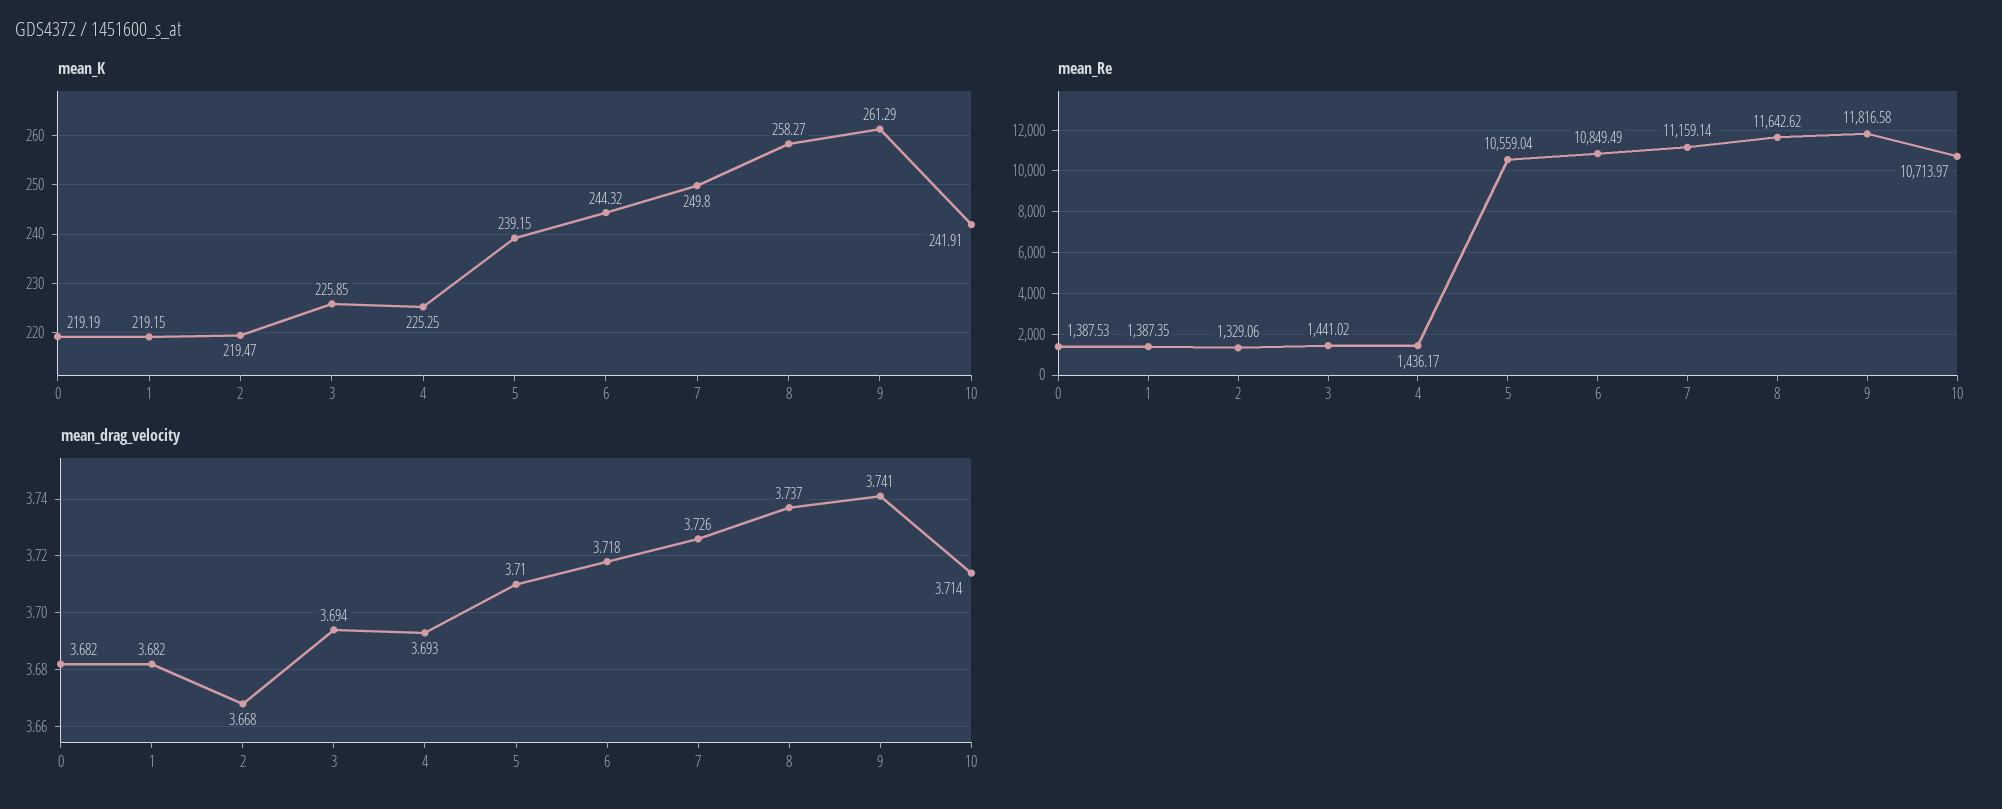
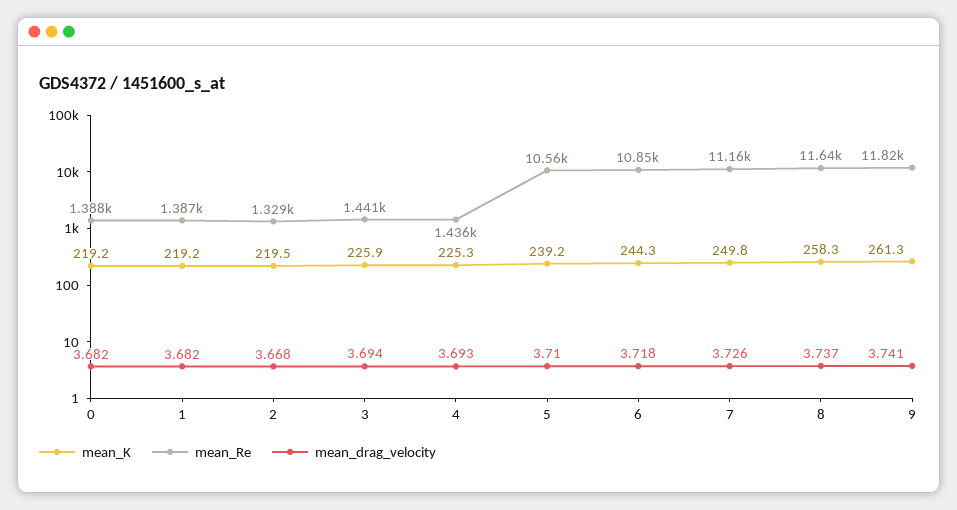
mean_K, 10: 241.91 -> none
mean_Re, 10: 10713.97 -> none
mean_drag_velocity, 10: 3.714 -> none

